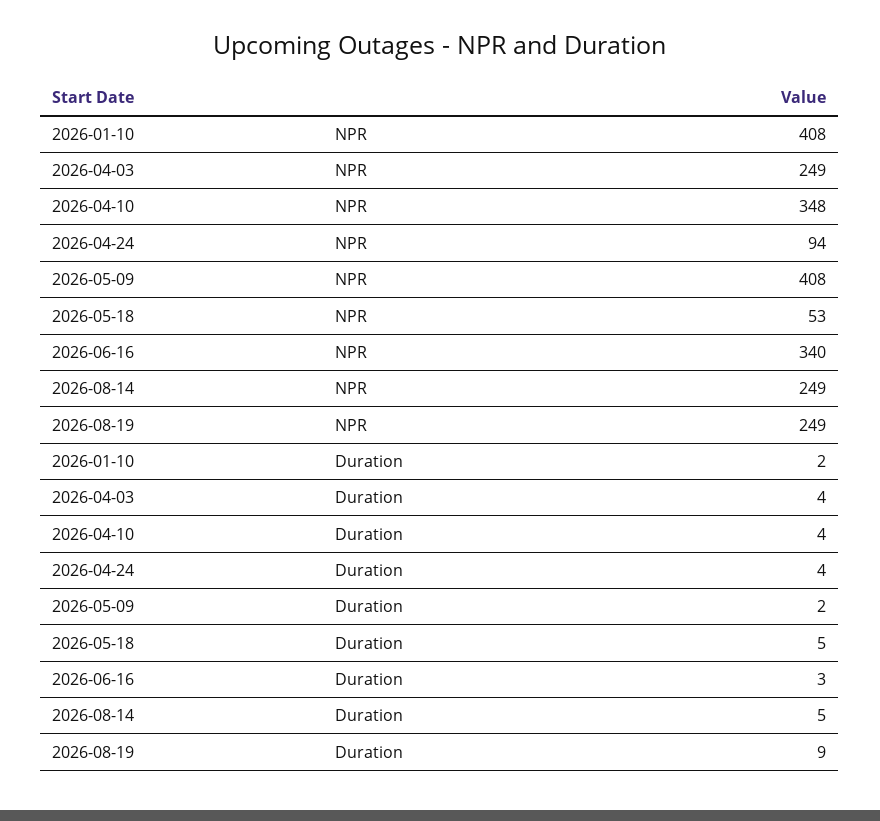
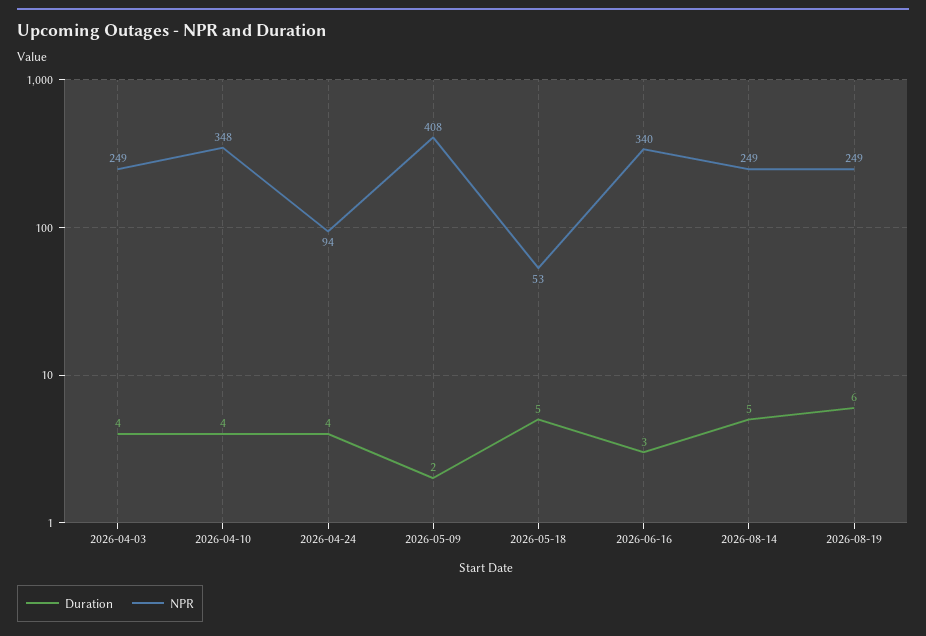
NPR, 2026-01-10: 408 -> none
Duration, 2026-01-10: 2 -> none
Duration, 2026-08-19: 9 -> 6

